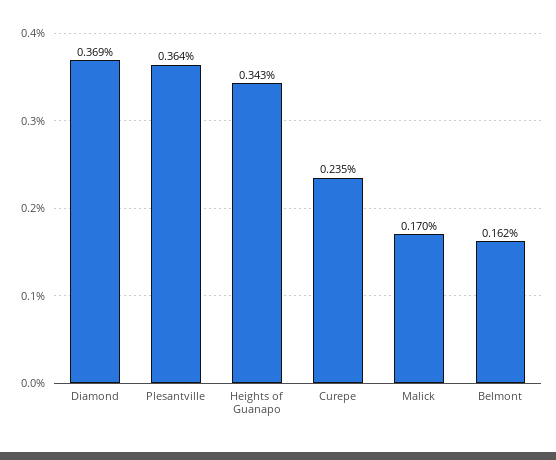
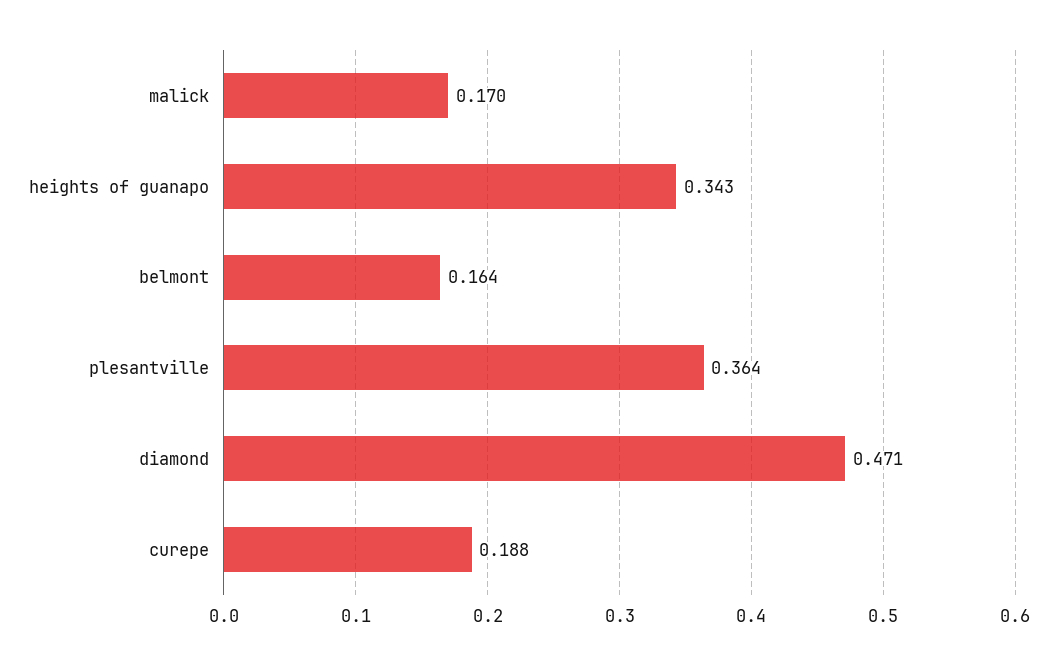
Diamond: 0.369 -> 0.471
Curepe: 0.235 -> 0.188
Belmont: 0.162 -> 0.164

